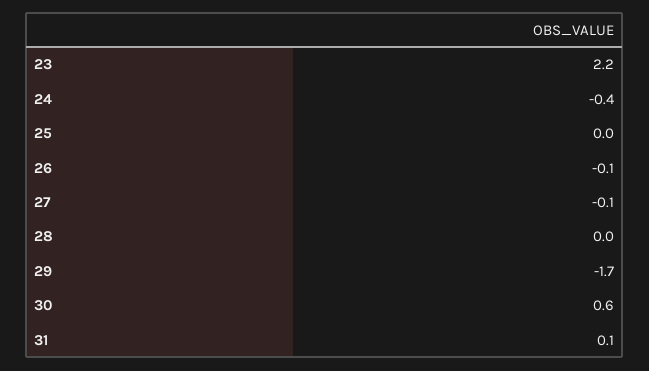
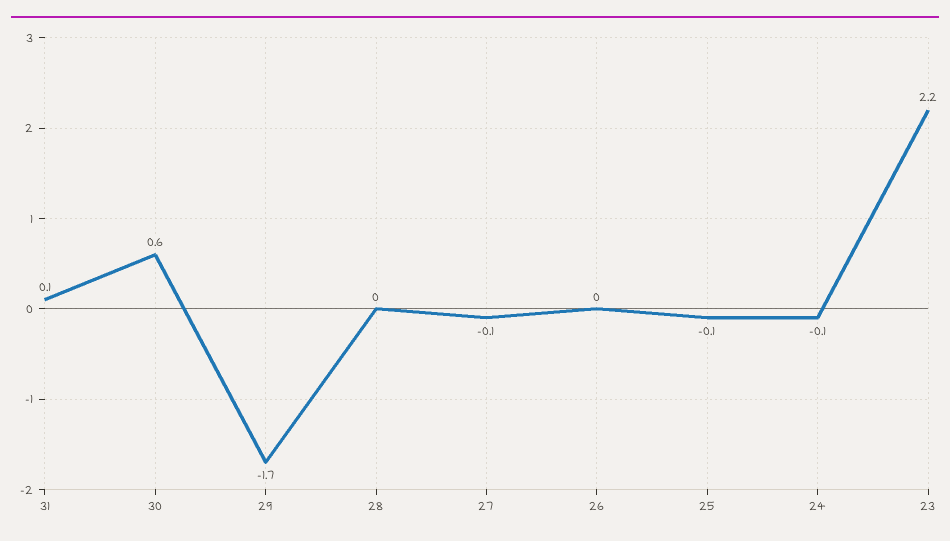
24: -0.4 -> -0.1
25: 0 -> -0.1
26: -0.1 -> 0

